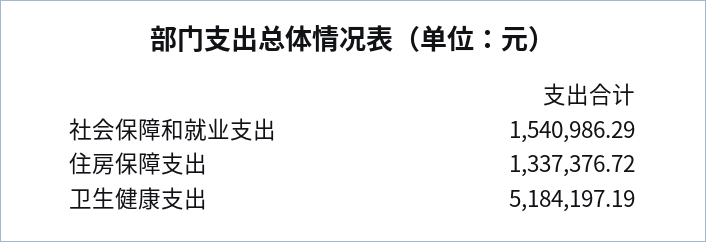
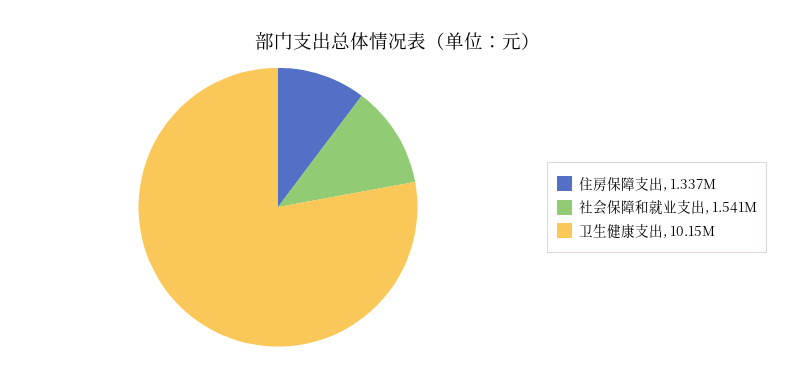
卫生健康支出: 5184197.19 -> 10150000

